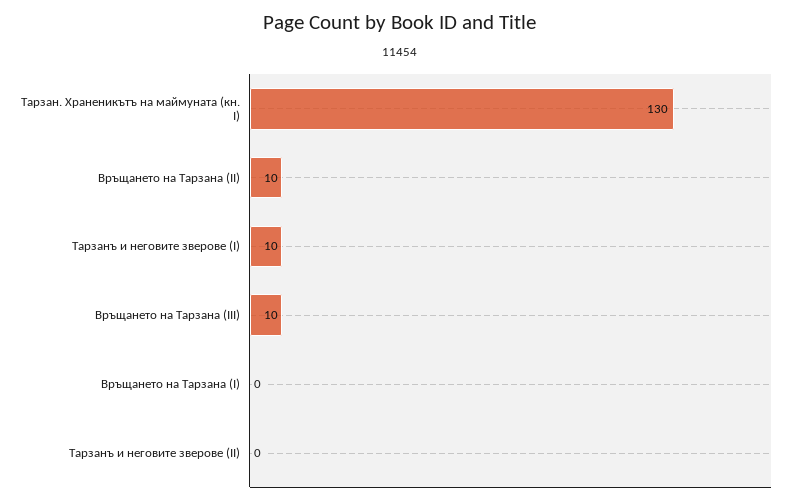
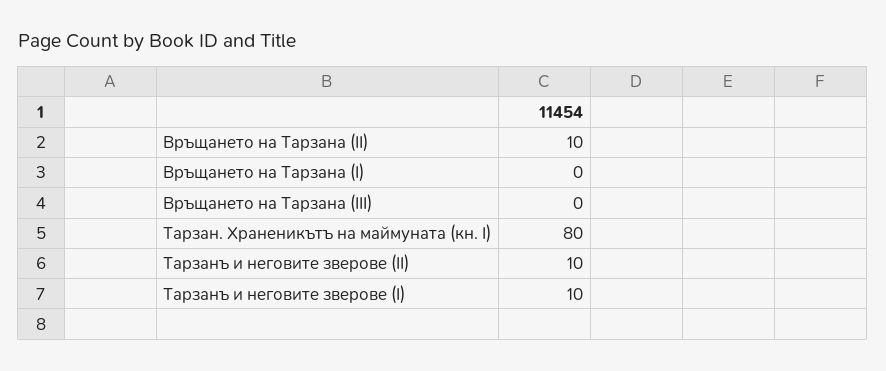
Тарзан. Храненикътъ на маймуната (кн. I): 130 -> 80
Връщането на Тарзана (III): 10 -> 0
Тарзанъ и неговите зверове (II): 0 -> 10

